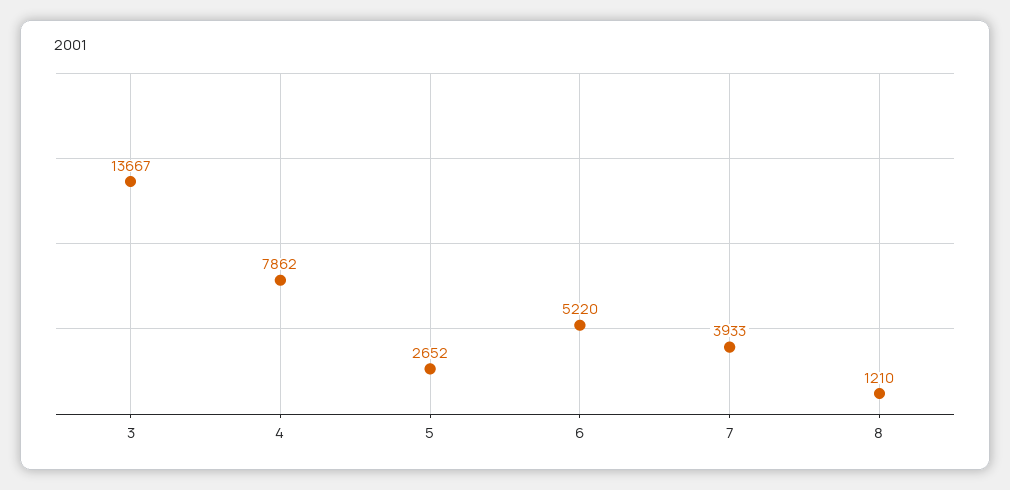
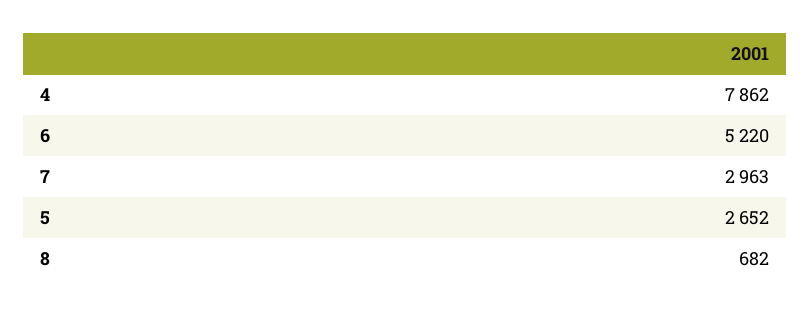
3: 13667 -> none
7: 3933 -> 2963
8: 1210 -> 682

